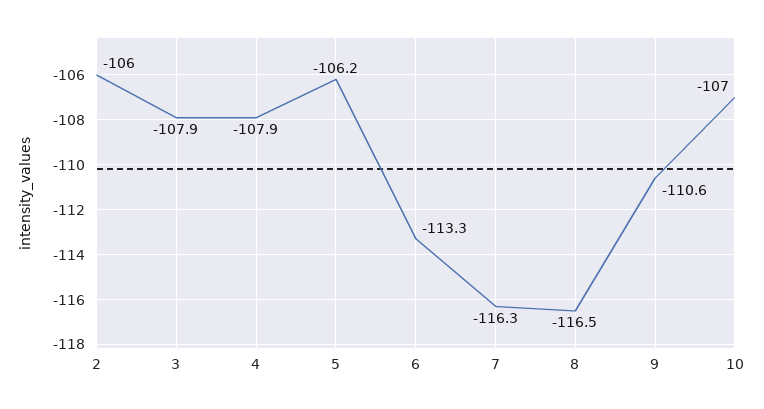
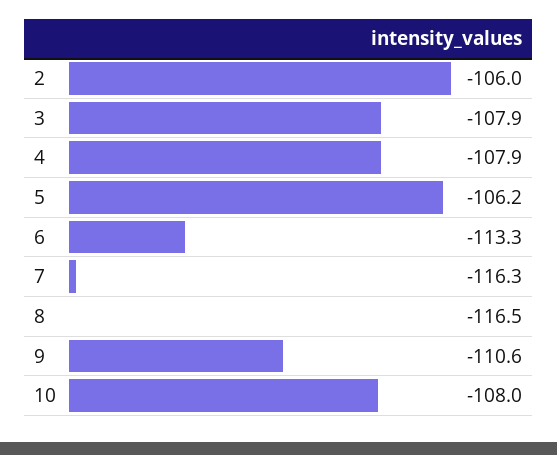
10: -107 -> -108

